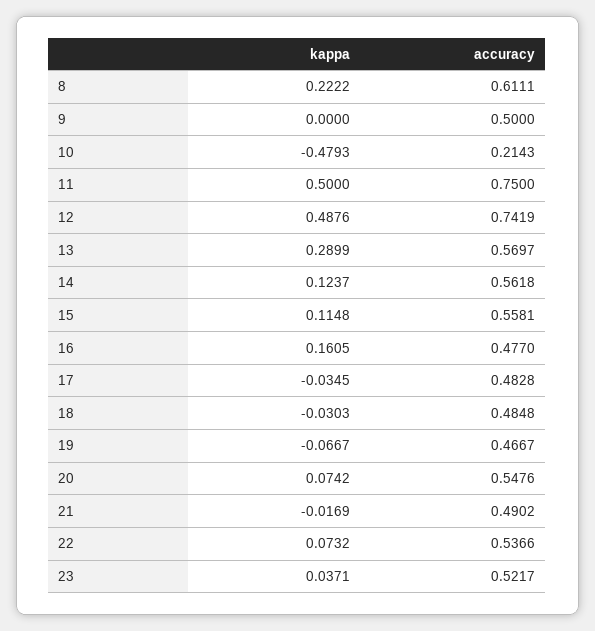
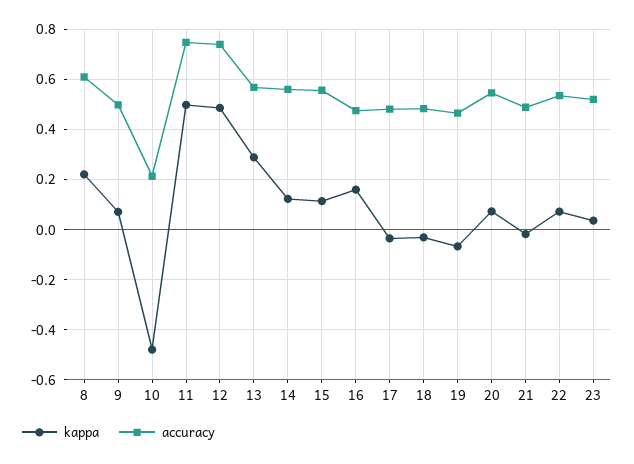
kappa, 9: 0 -> 0.075

